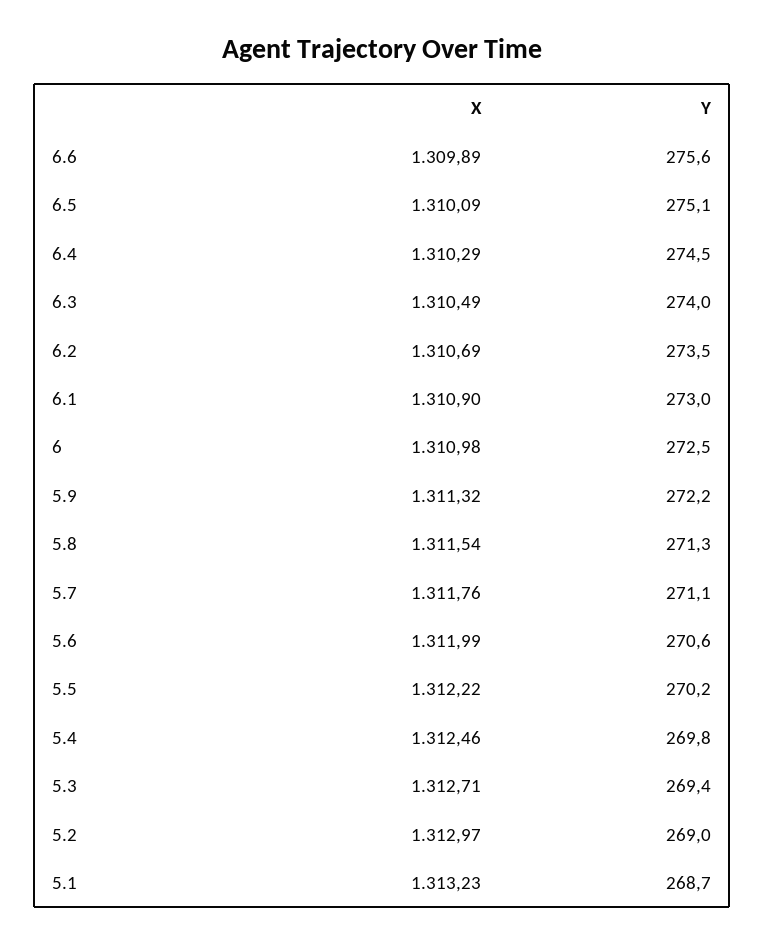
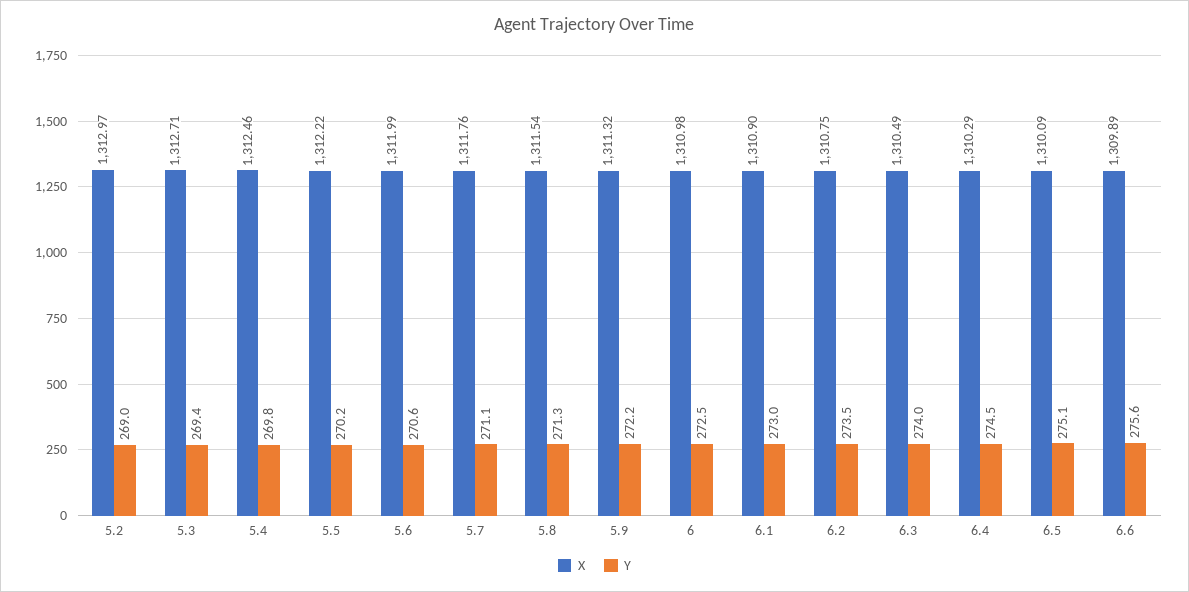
X, 6.2: 1310.69 -> 1310.75
X, 5.1: 1313.23 -> none
Y, 5.1: 268.7 -> none

